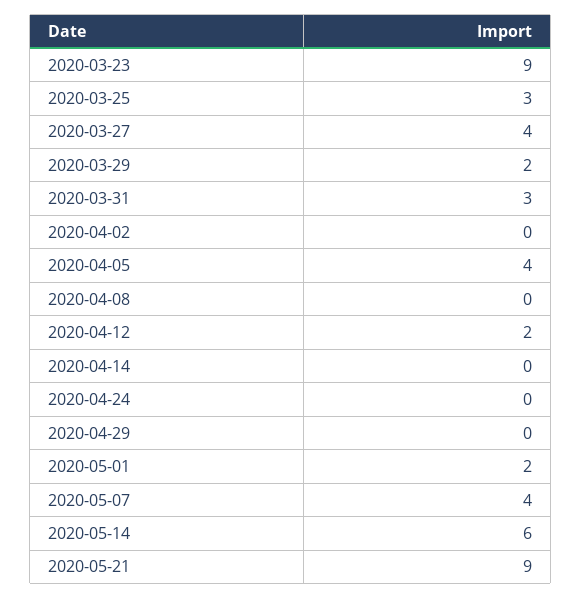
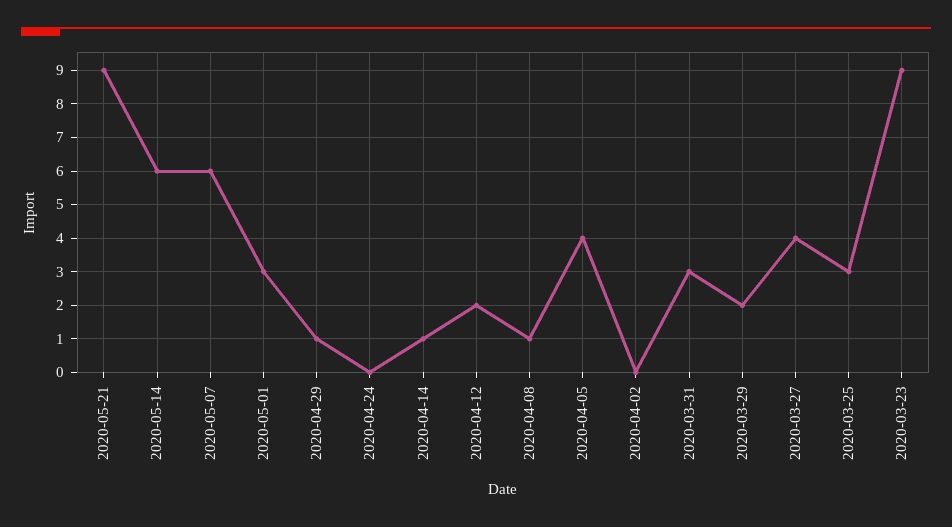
2020-04-08: 0 -> 1
2020-04-14: 0 -> 1
2020-04-29: 0 -> 1
2020-05-01: 2 -> 3
2020-05-07: 4 -> 6

